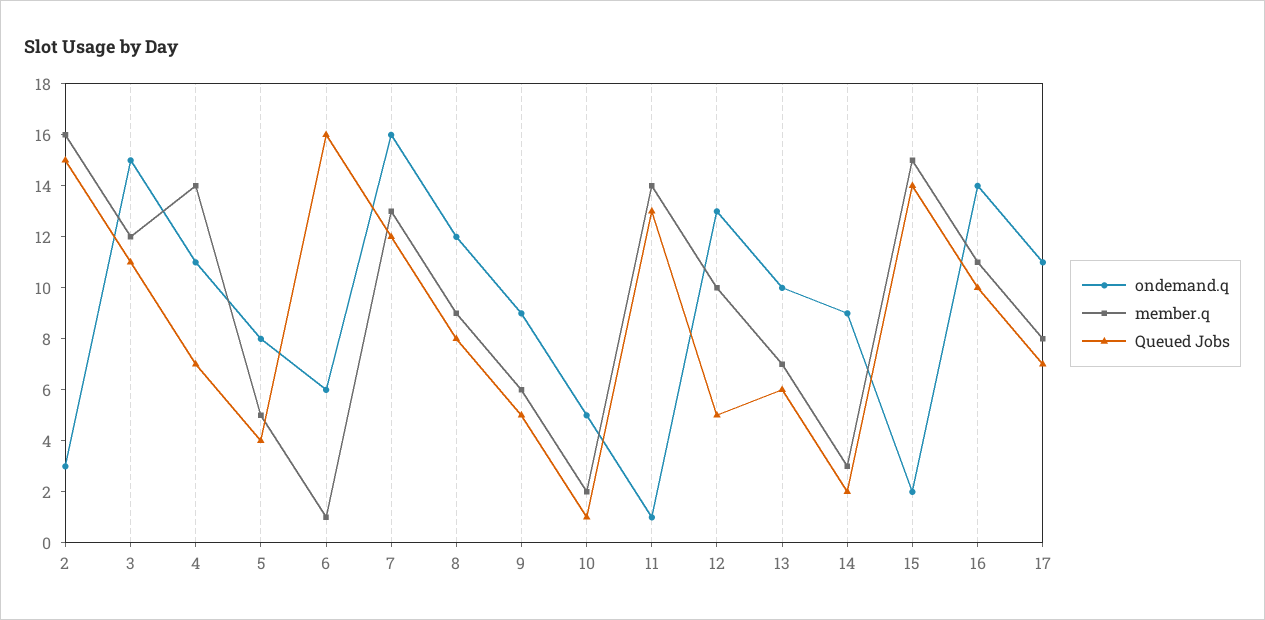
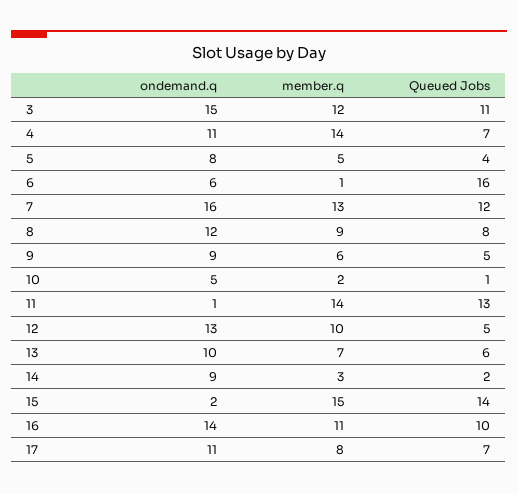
ondemand.q, 2: 3 -> none
member.q, 2: 16 -> none
Queued Jobs, 2: 15 -> none

